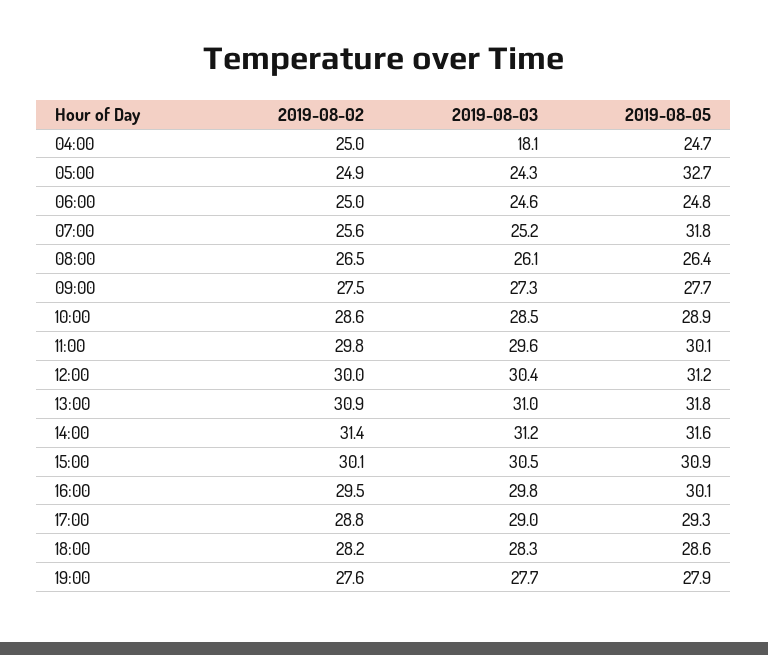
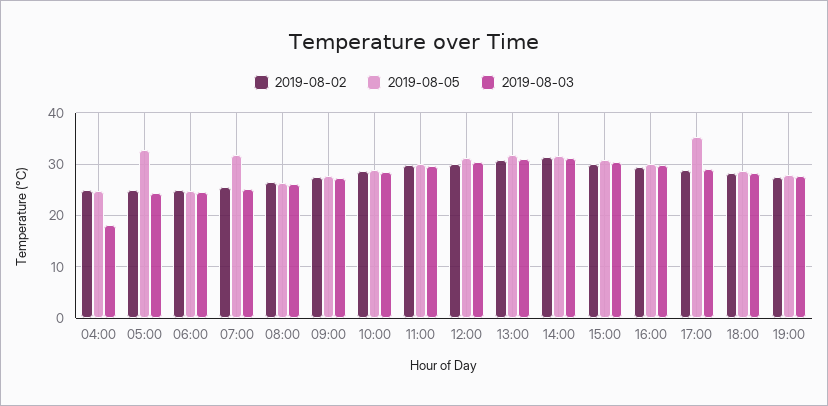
2019-08-05, 17:00: 29.3 -> 36

